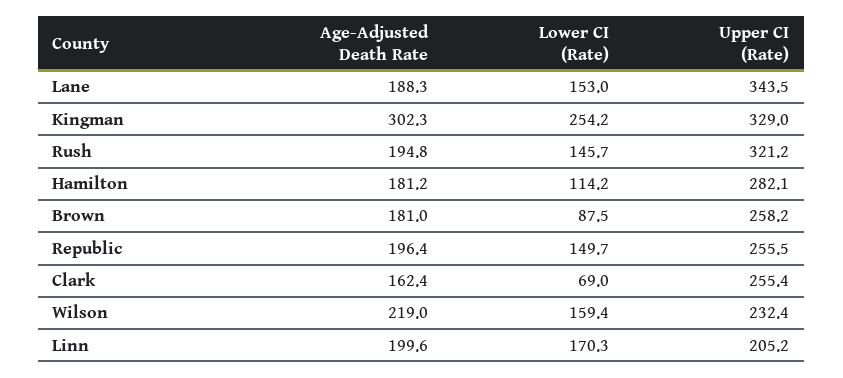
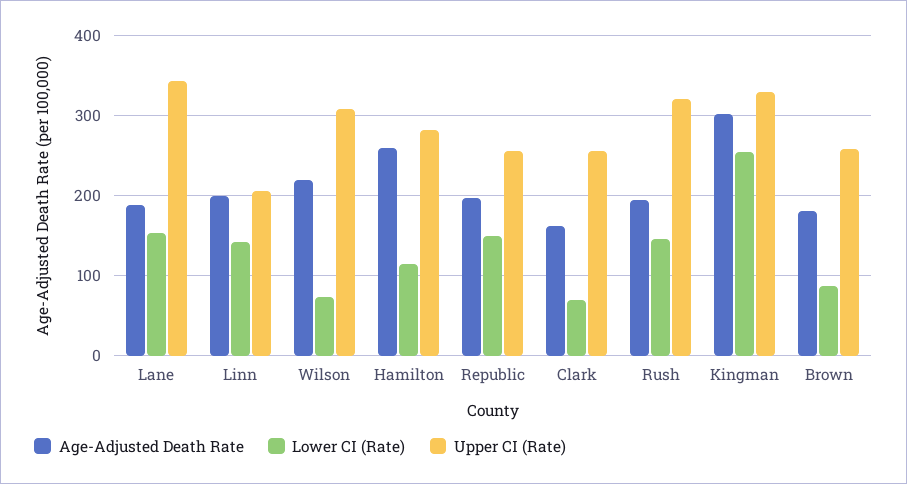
Age-Adjusted Death Rate, Hamilton: 181.2 -> 260
Lower CI (Rate), Wilson: 159.4 -> 70
Upper CI (Rate), Wilson: 232.4 -> 310
Lower CI (Rate), Linn: 170.3 -> 140

